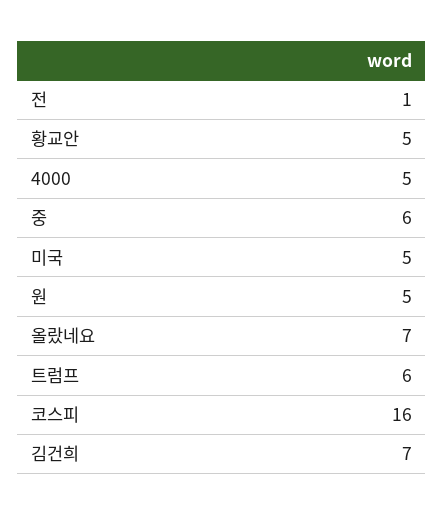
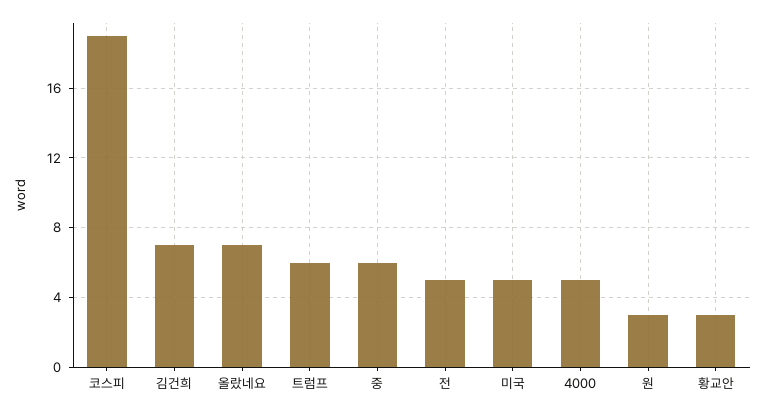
전: 1 -> 5
황교안: 5 -> 3
원: 5 -> 3
코스피: 16 -> 19

